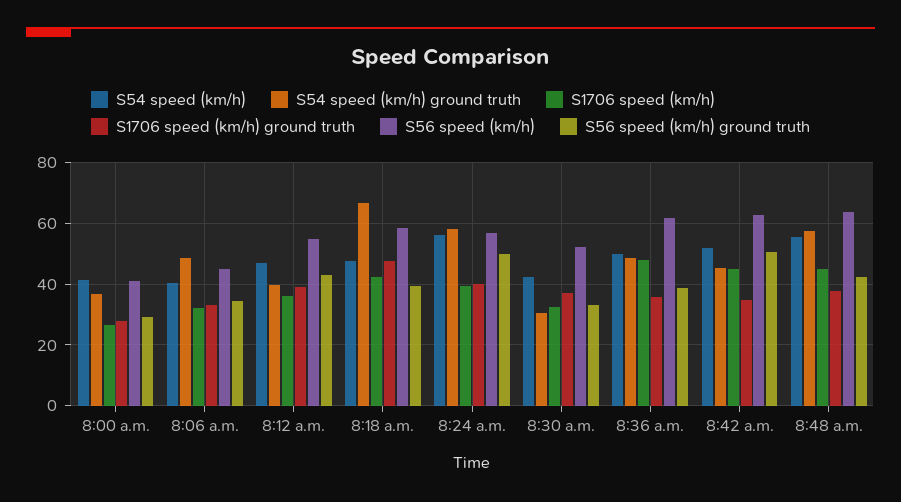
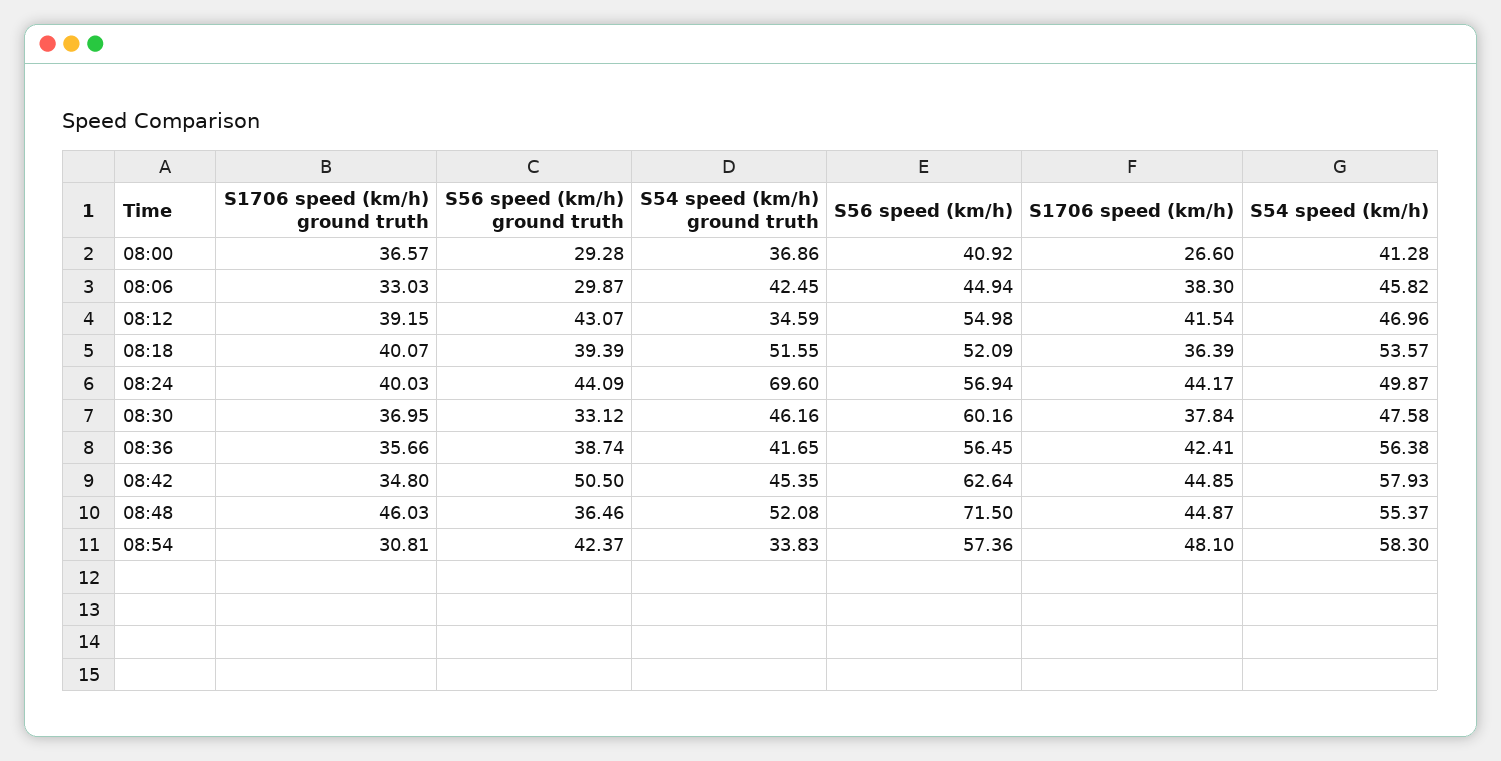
S1706 speed (km/h) ground truth, 8:00 a.m.: 28 -> 36.57
S54 speed (km/h), 8:06 a.m.: 40 -> 45.82
S54 speed (km/h) ground truth, 8:06 a.m.: 48 -> 42.45
S1706 speed (km/h), 8:06 a.m.: 32 -> 38.3
S56 speed (km/h) ground truth, 8:06 a.m.: 34 -> 29.87
S54 speed (km/h) ground truth, 8:12 a.m.: 40 -> 34.59
S1706 speed (km/h), 8:12 a.m.: 36 -> 41.54
S54 speed (km/h), 8:18 a.m.: 48 -> 53.57
S54 speed (km/h) ground truth, 8:18 a.m.: 66 -> 51.55
S1706 speed (km/h), 8:18 a.m.: 42 -> 36.39
S1706 speed (km/h) ground truth, 8:18 a.m.: 48 -> 40.07
S56 speed (km/h), 8:18 a.m.: 58 -> 52.09
S54 speed (km/h), 8:24 a.m.: 56 -> 49.87
S54 speed (km/h) ground truth, 8:24 a.m.: 58 -> 69.6
S1706 speed (km/h), 8:24 a.m.: 40 -> 44.17
S56 speed (km/h) ground truth, 8:24 a.m.: 50 -> 44.09
S54 speed (km/h), 8:30 a.m.: 42 -> 47.58
S54 speed (km/h) ground truth, 8:30 a.m.: 30 -> 46.16
S1706 speed (km/h), 8:30 a.m.: 32 -> 37.84
S56 speed (km/h), 8:30 a.m.: 52 -> 60.16
S54 speed (km/h), 8:36 a.m.: 50 -> 56.38
S54 speed (km/h) ground truth, 8:36 a.m.: 48 -> 41.65
S1706 speed (km/h), 8:36 a.m.: 48 -> 42.41
S56 speed (km/h), 8:36 a.m.: 62 -> 56.45
S54 speed (km/h), 8:42 a.m.: 52 -> 57.93
S54 speed (km/h) ground truth, 8:48 a.m.: 58 -> 52.08
S1706 speed (km/h) ground truth, 8:48 a.m.: 38 -> 46.03
S56 speed (km/h), 8:48 a.m.: 64 -> 71.5
S56 speed (km/h) ground truth, 8:48 a.m.: 42 -> 36.46
S1706 speed (km/h) ground truth, 08:54: none -> 30.81
S56 speed (km/h) ground truth, 08:54: none -> 42.37
S54 speed (km/h) ground truth, 08:54: none -> 33.83
S56 speed (km/h), 08:54: none -> 57.36
S1706 speed (km/h), 08:54: none -> 48.1
S54 speed (km/h), 08:54: none -> 58.3

